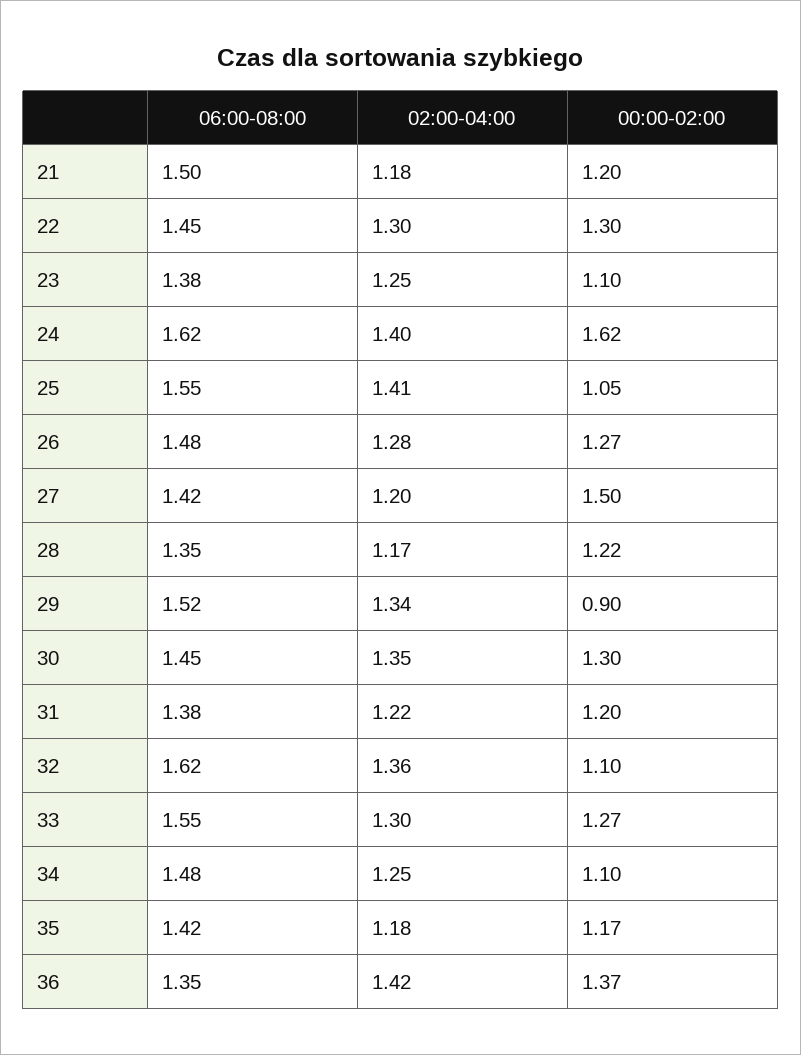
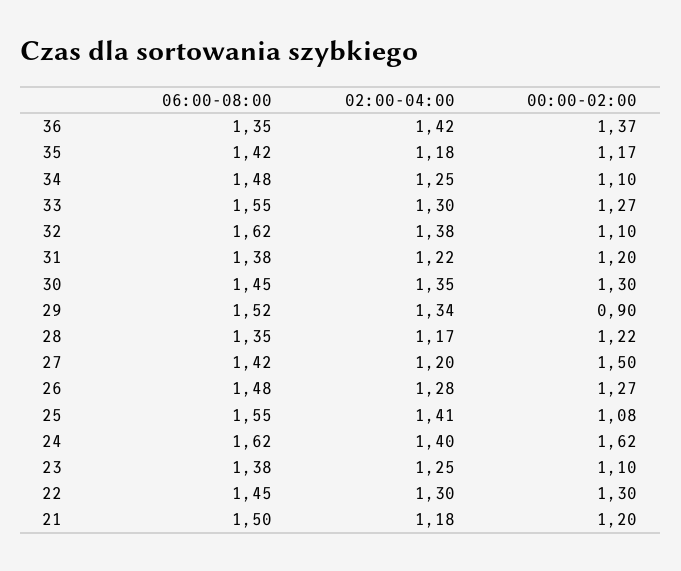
00:00-02:00, 25: 1.05 -> 1.08
02:00-04:00, 32: 1.36 -> 1.38

